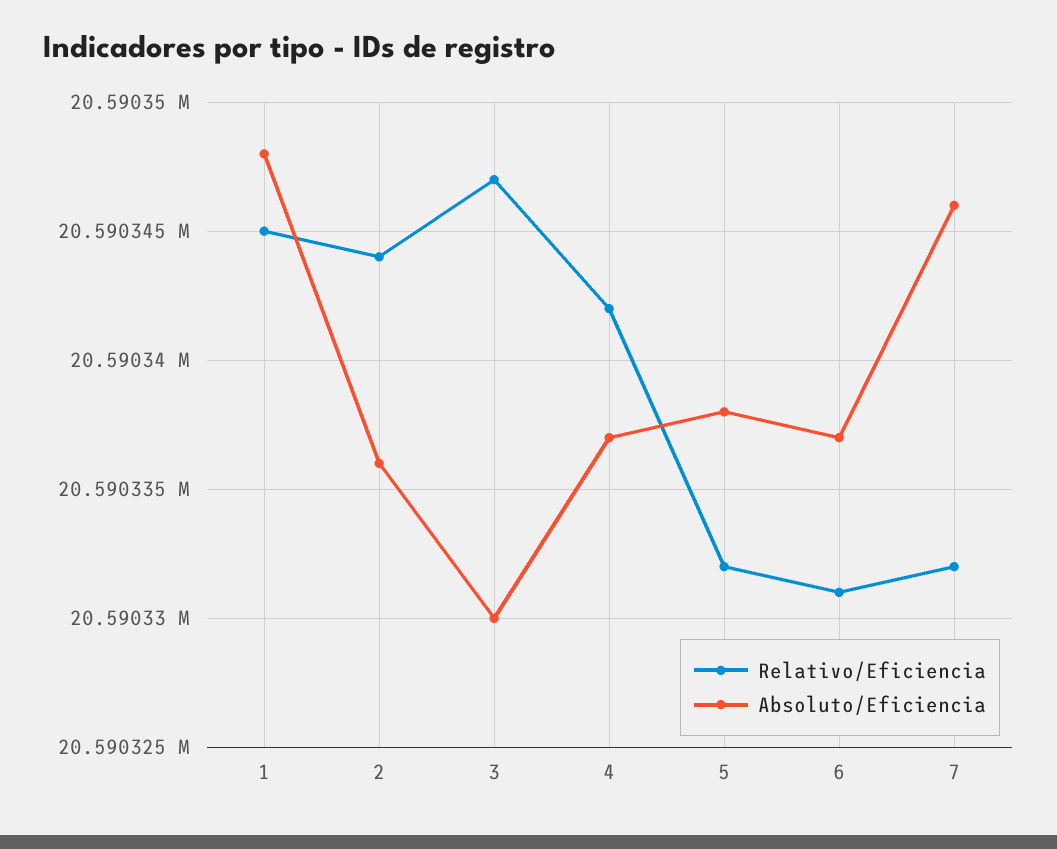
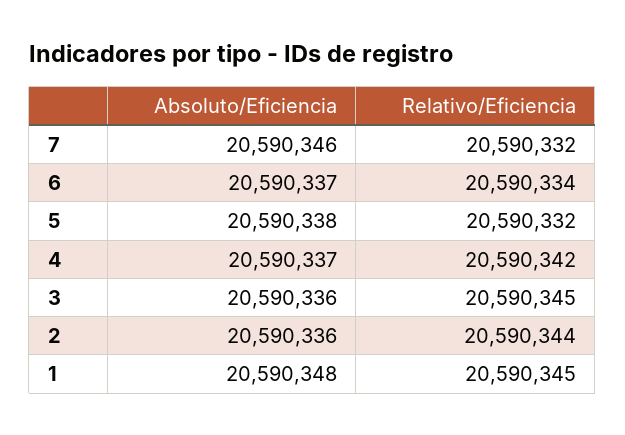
Relativo/Eficiencia, 3: 20590347 -> 20590345
Absoluto/Eficiencia, 3: 20590330 -> 20590336
Relativo/Eficiencia, 6: 20590331 -> 20590334

